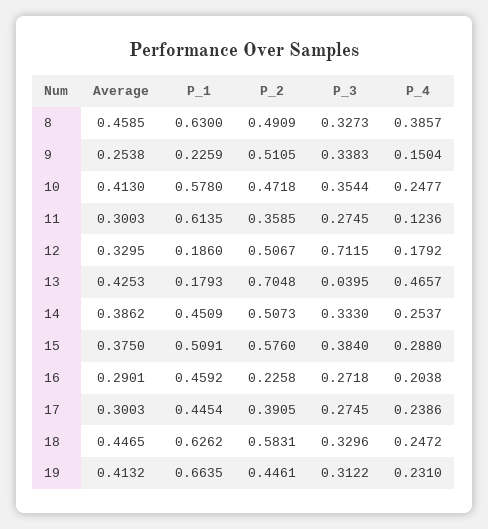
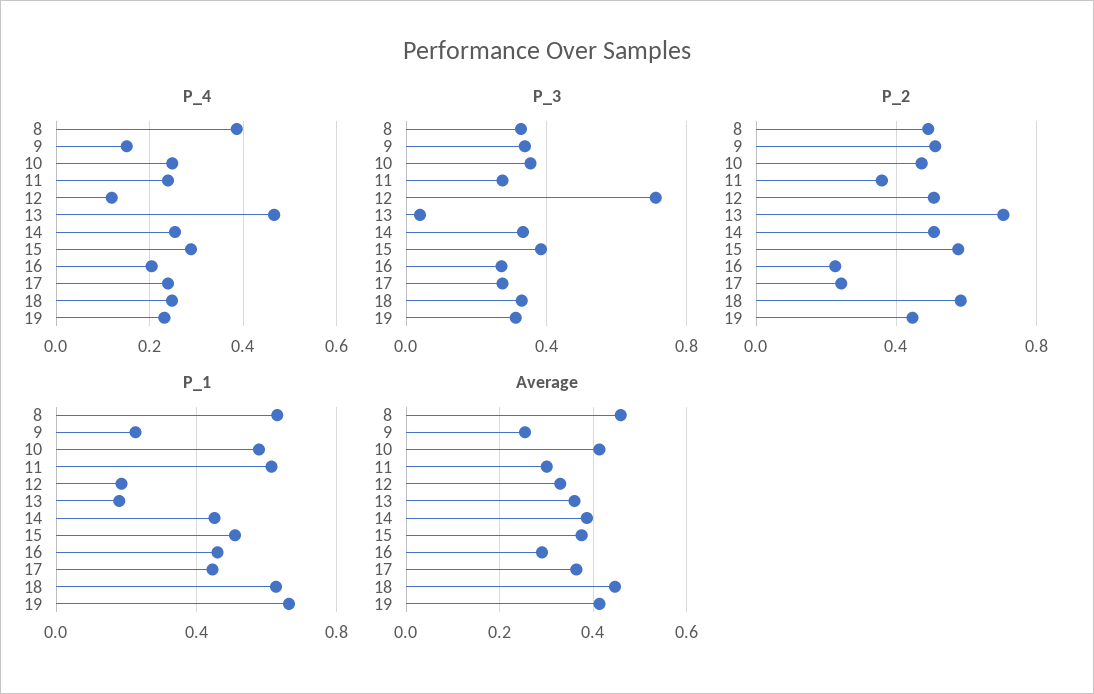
P_4, 11: 0.1236 -> 0.24
P_4, 12: 0.1792 -> 0.12
Average, 13: 0.4253 -> 0.36
Average, 17: 0.3003 -> 0.36
P_2, 17: 0.3905 -> 0.25

